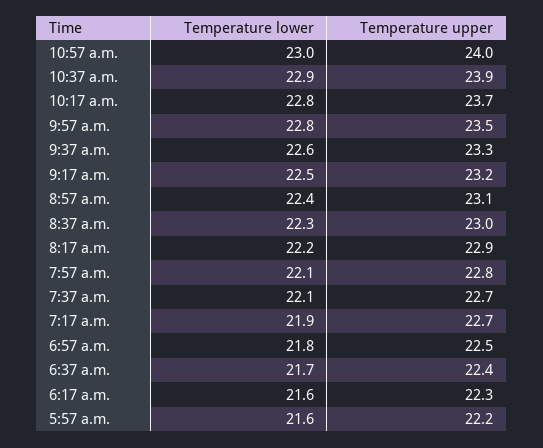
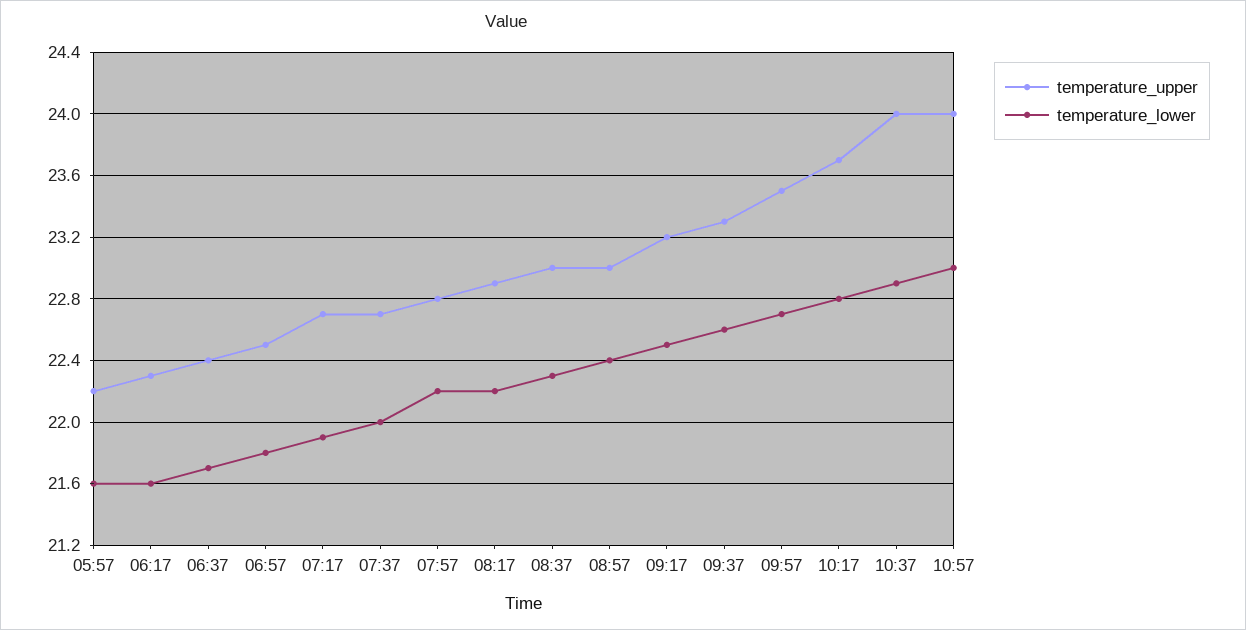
Temperature upper, 10:37 a.m.: 23.9 -> 24
Temperature lower, 9:57 a.m.: 22.8 -> 22.7
Temperature upper, 8:57 a.m.: 23.1 -> 23
Temperature lower, 7:57 a.m.: 22.1 -> 22.2
Temperature lower, 7:37 a.m.: 22.1 -> 22

